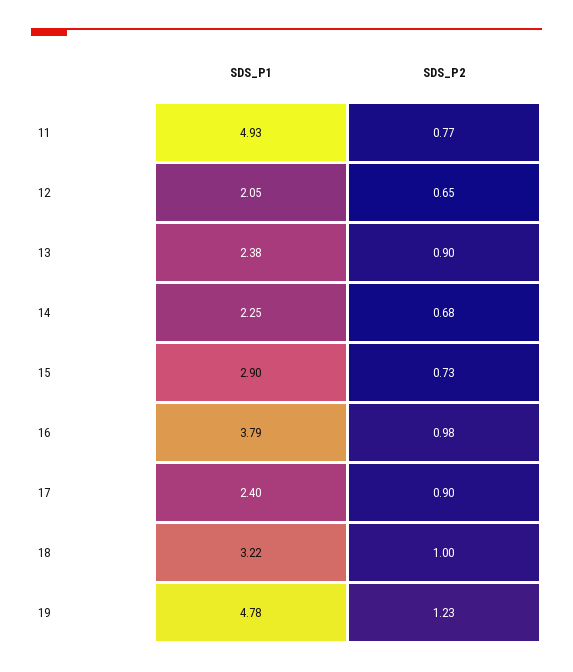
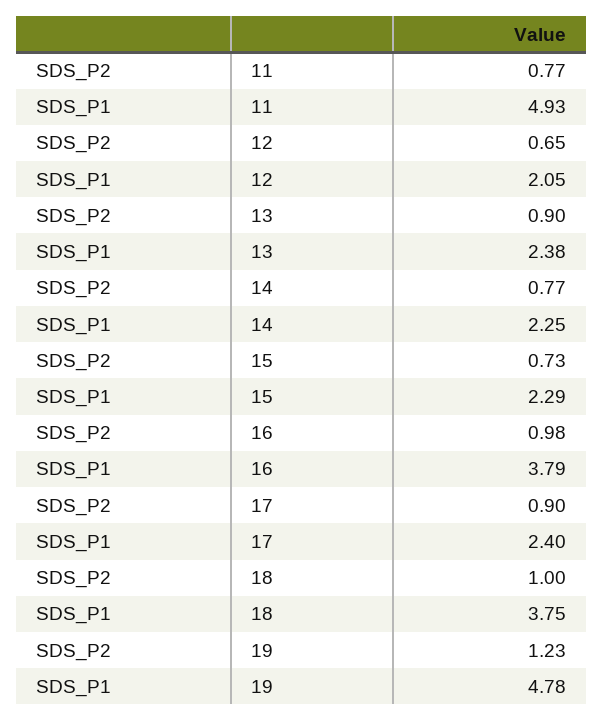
SDS_P2, 14: 0.68 -> 0.77
SDS_P1, 15: 2.9 -> 2.29
SDS_P1, 18: 3.22 -> 3.75

